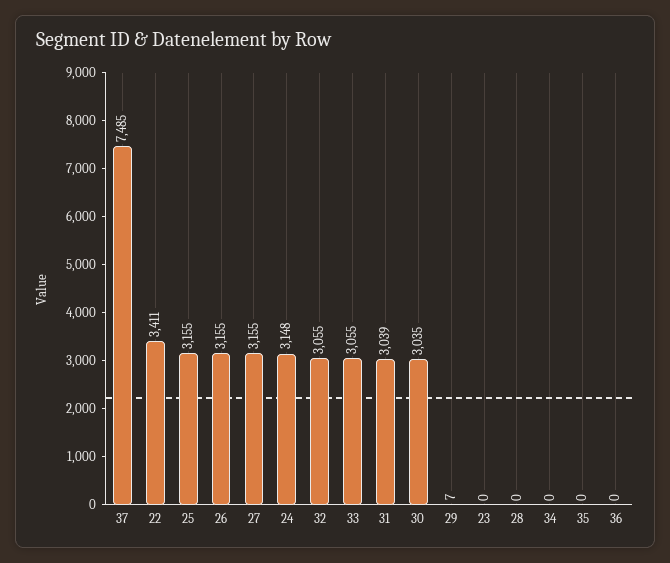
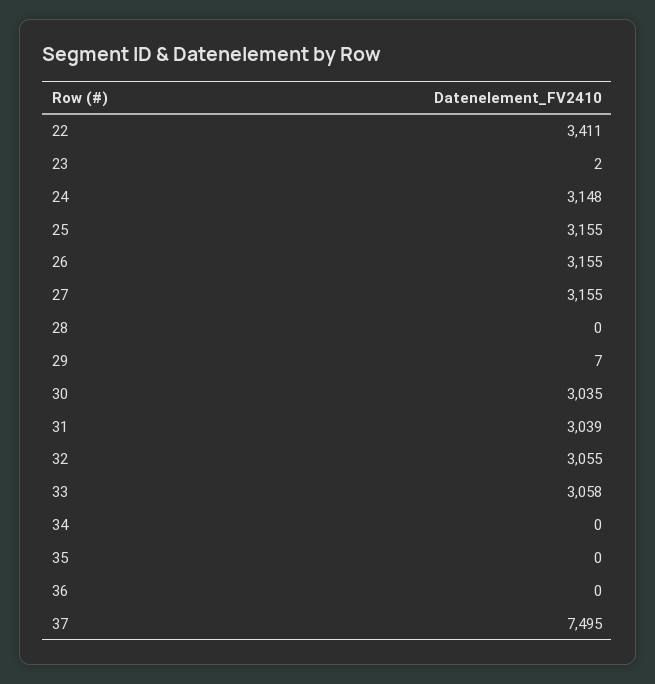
37: 7485 -> 7495
33: 3055 -> 3058
23: 0 -> 2

